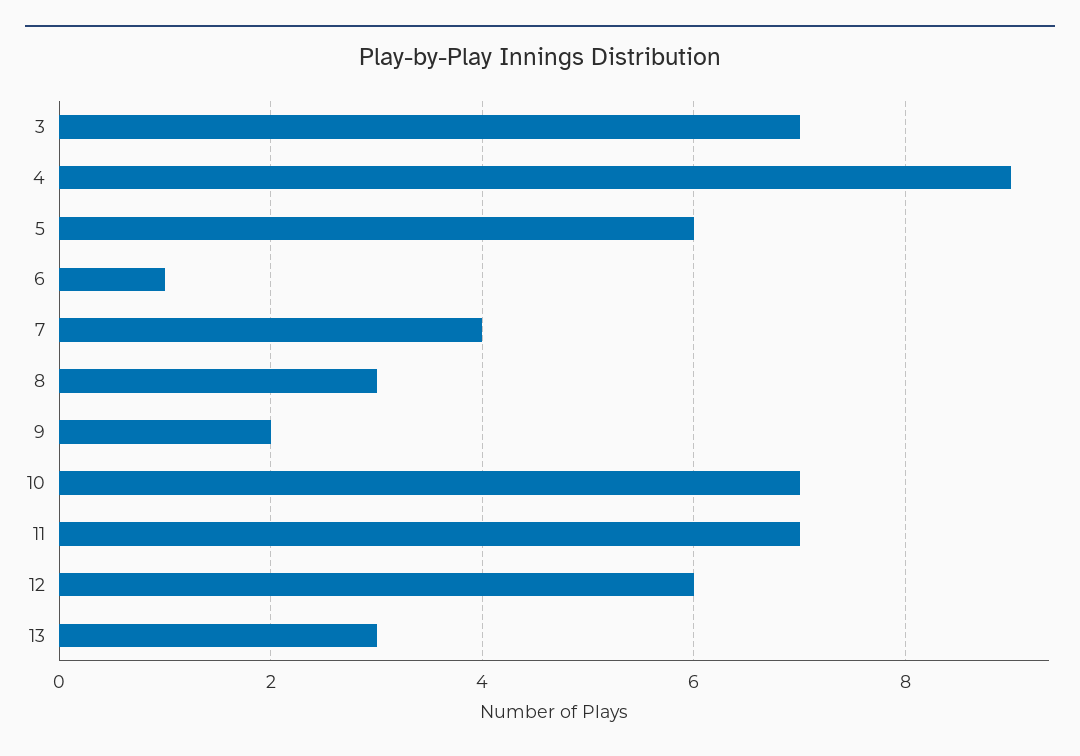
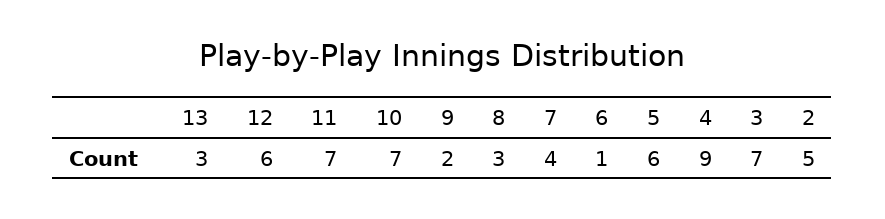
2: none -> 5

